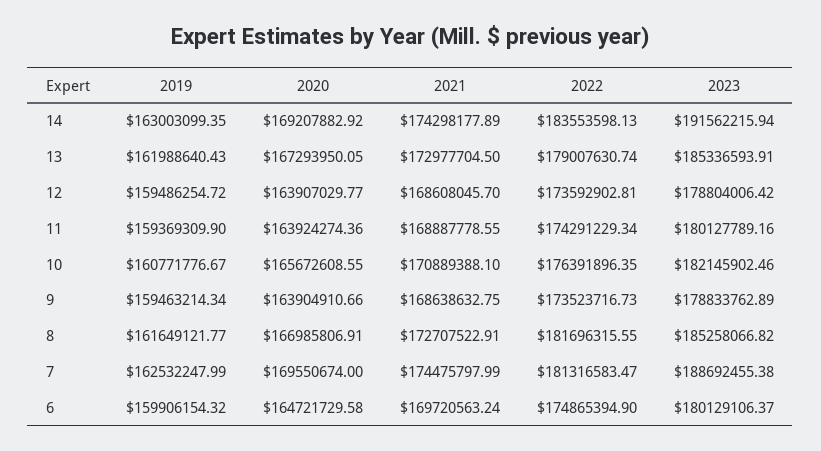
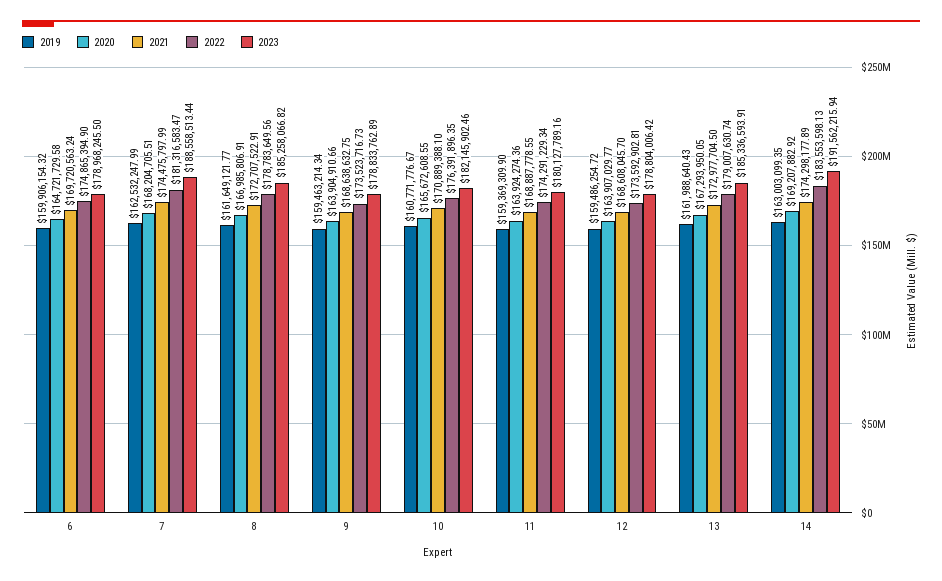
2022, 8: 181696315.55 -> 178783649.56
2020, 7: 169550674 -> 168204705.51
2023, 7: 188692455.38 -> 188558513.44
2023, 6: 180129106.37 -> 178968245.5

